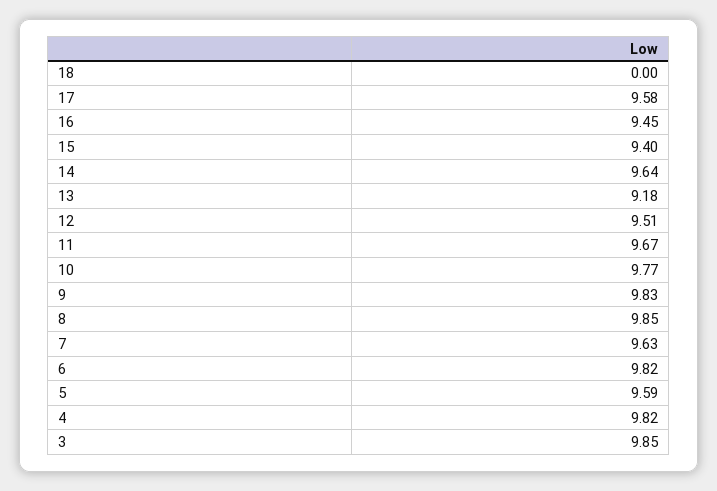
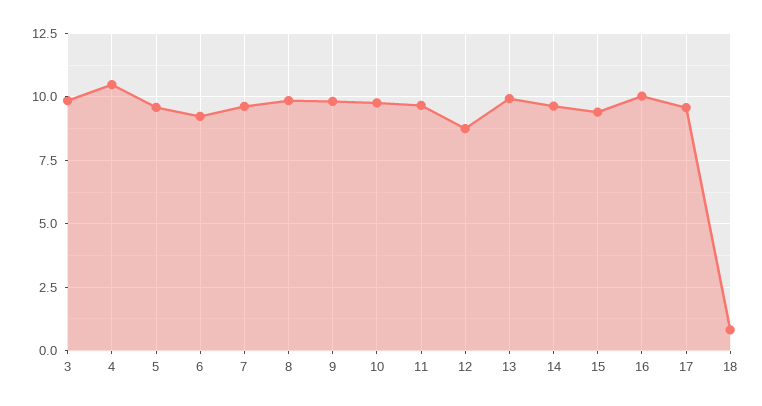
18: 0 -> 0.75
16: 9.45 -> 10
13: 9.18 -> 10
12: 9.51 -> 8.75
6: 9.82 -> 9.25
4: 9.82 -> 10.5

